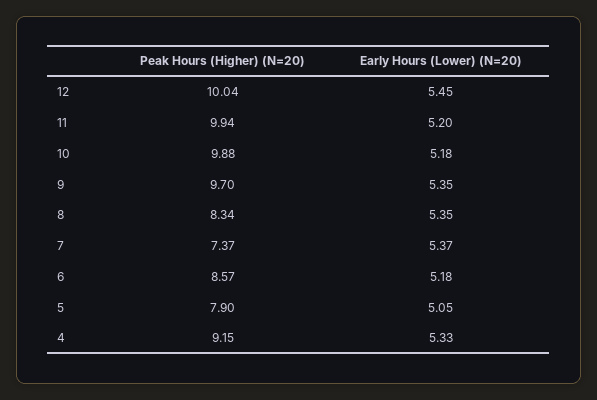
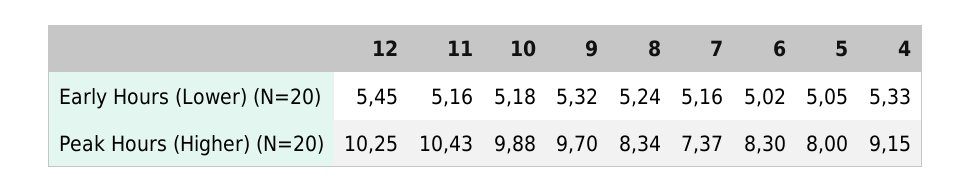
Peak Hours (Higher) (N=20), 12: 10.04 -> 10.25
Peak Hours (Higher) (N=20), 11: 9.94 -> 10.43
Early Hours (Lower) (N=20), 11: 5.2 -> 5.16
Early Hours (Lower) (N=20), 9: 5.35 -> 5.32
Early Hours (Lower) (N=20), 8: 5.35 -> 5.24
Early Hours (Lower) (N=20), 7: 5.37 -> 5.16
Peak Hours (Higher) (N=20), 6: 8.57 -> 8.3
Early Hours (Lower) (N=20), 6: 5.18 -> 5.02
Peak Hours (Higher) (N=20), 5: 7.9 -> 8

